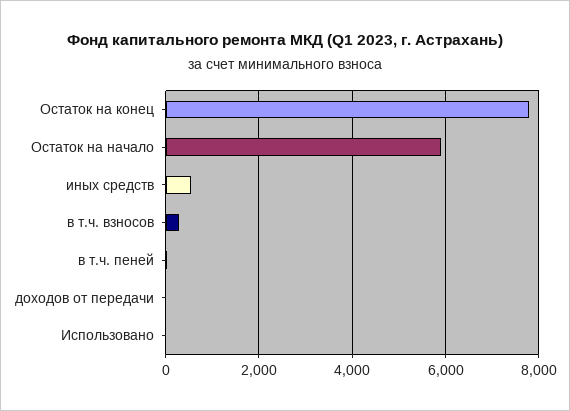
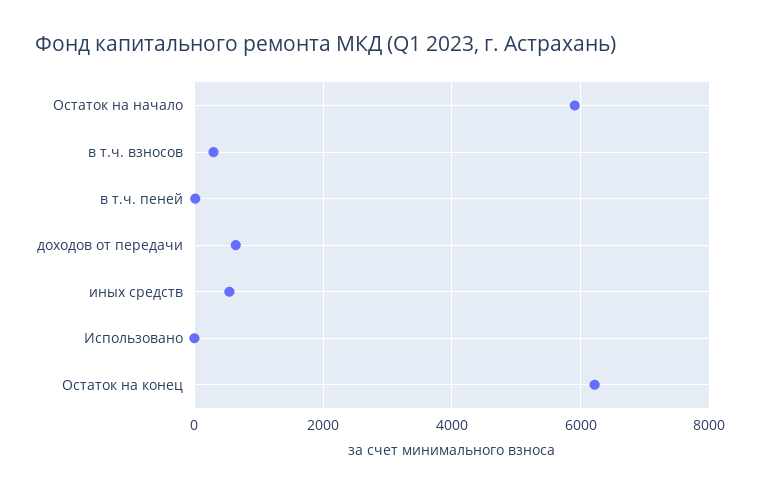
Остаток на конец: 7800 -> 6200
доходов от передачи: 0 -> 600

